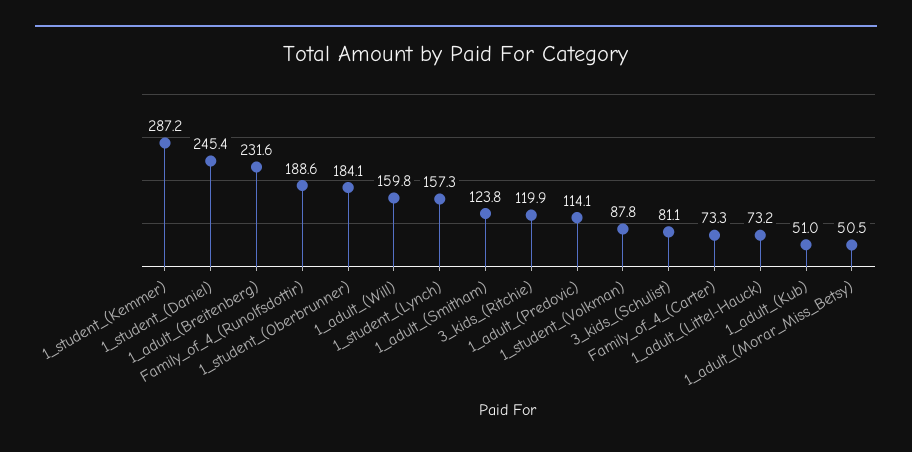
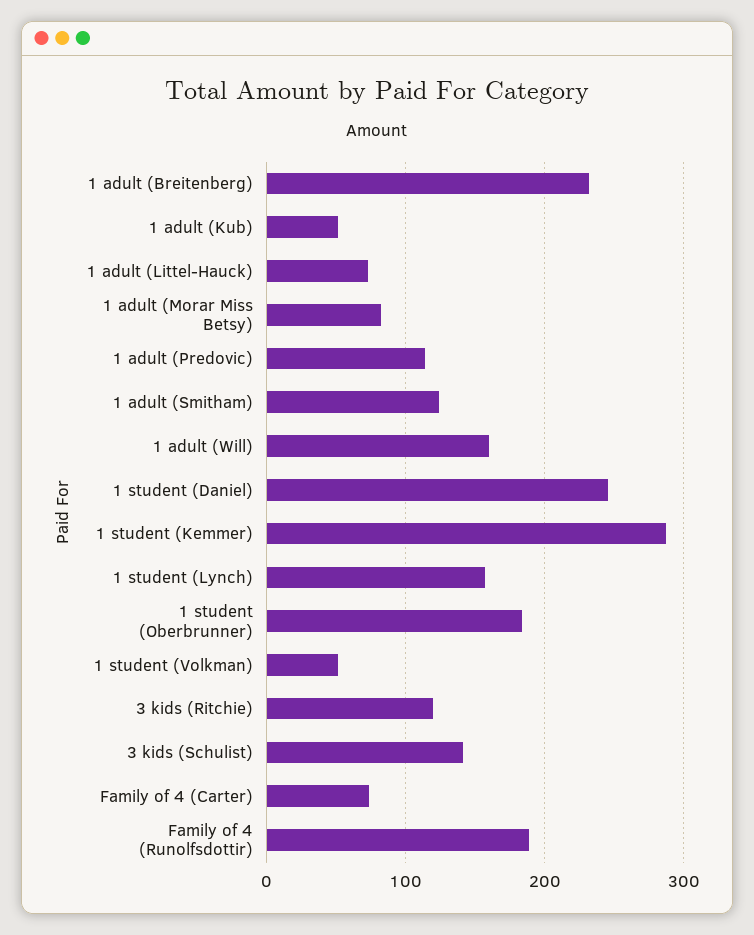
1_student_(Volkman): 87.8 -> 50
3_kids_(Schulist): 81.1 -> 140
1_adult_(Morar_Miss_Betsy): 50.5 -> 80

